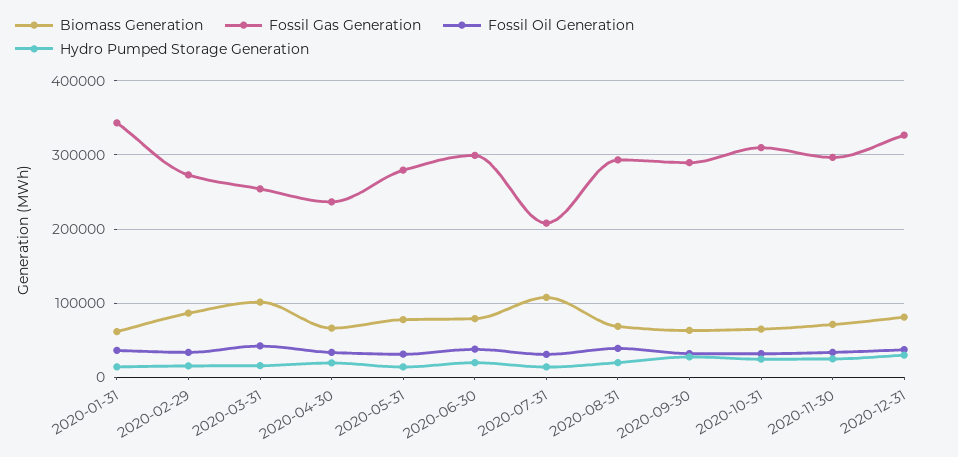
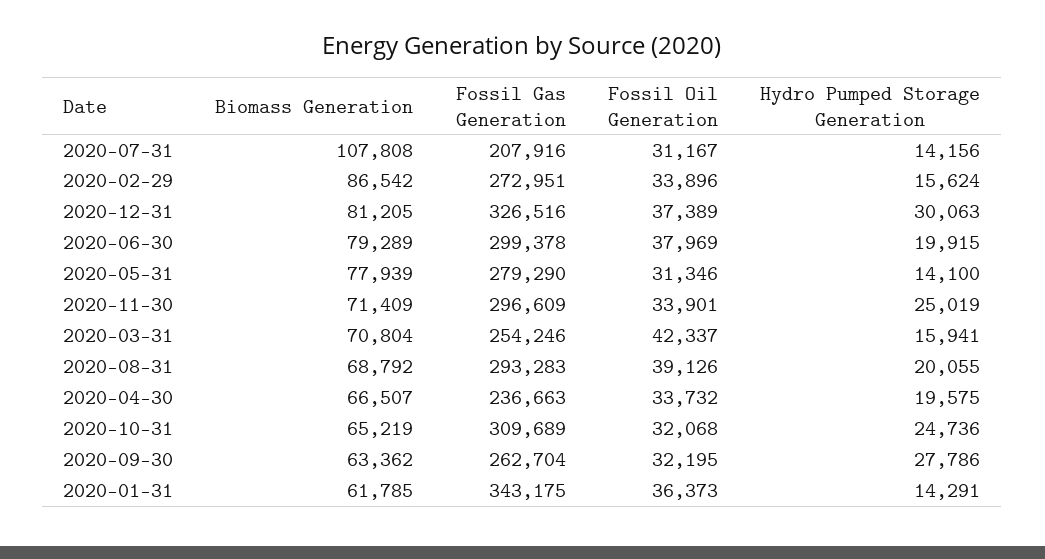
Biomass Generation, 2020-03-31: 100000 -> 70804
Fossil Gas Generation, 2020-09-30: 290000 -> 262704

